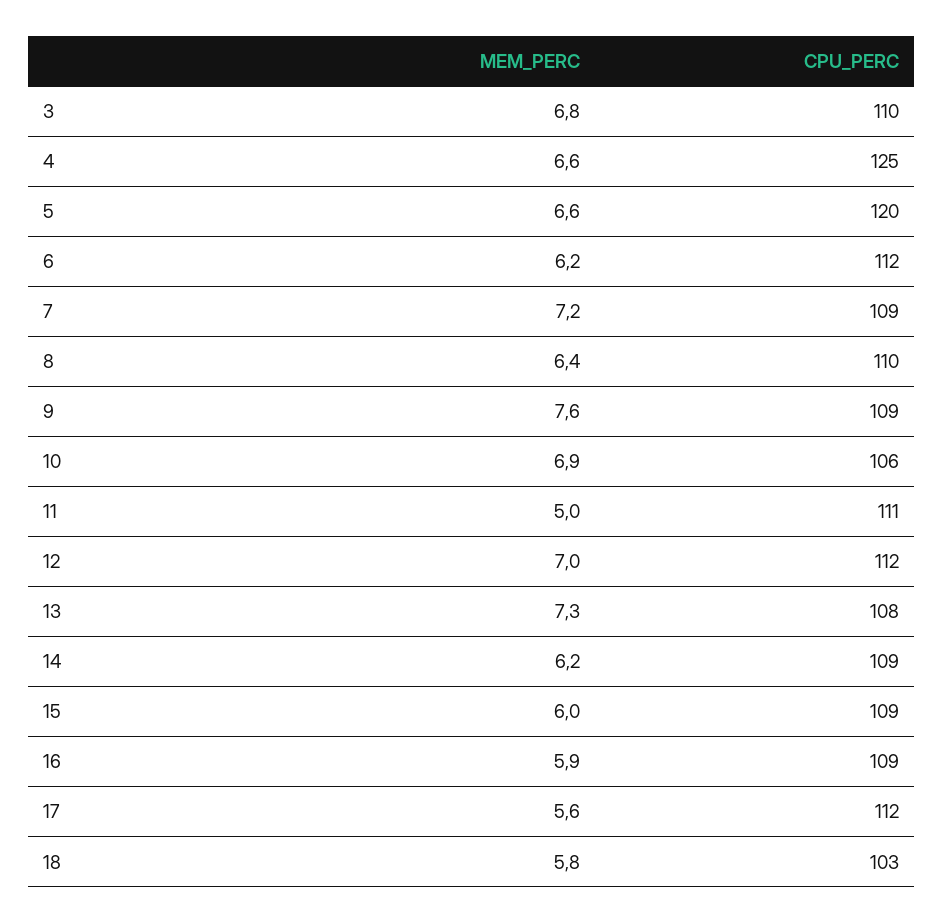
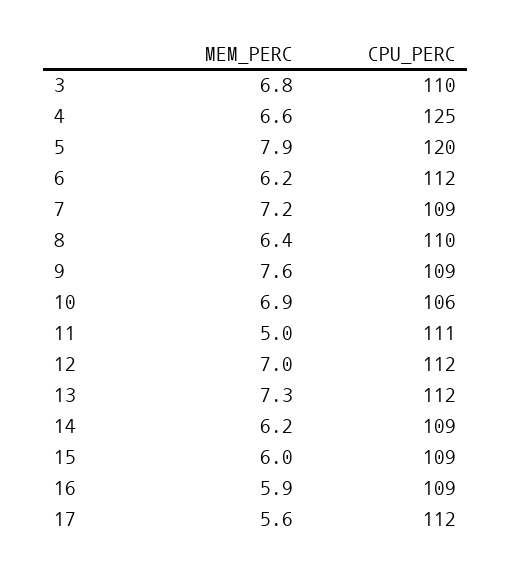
MEM_PERC, 5: 6.6 -> 7.9
CPU_PERC, 13: 108 -> 112
MEM_PERC, 18: 5.8 -> none
CPU_PERC, 18: 103 -> none

